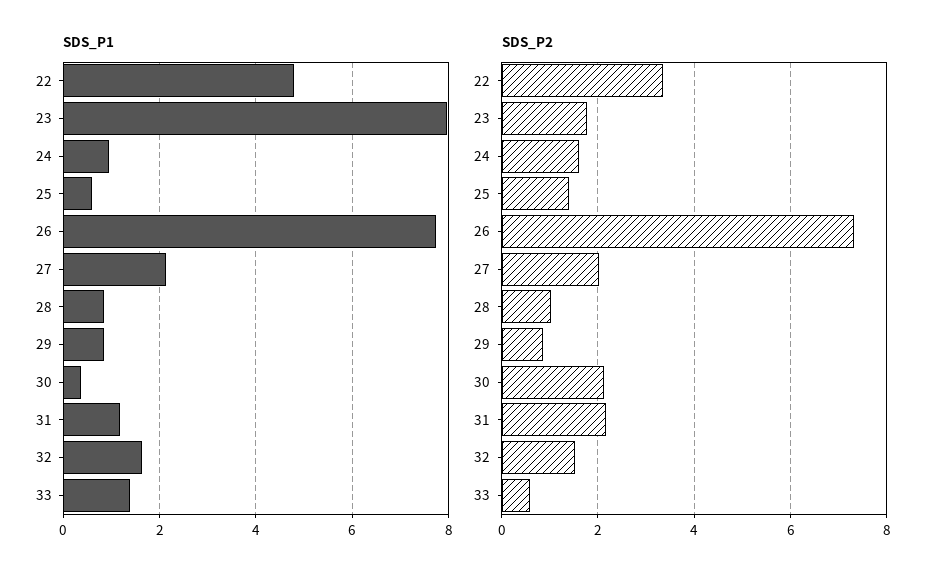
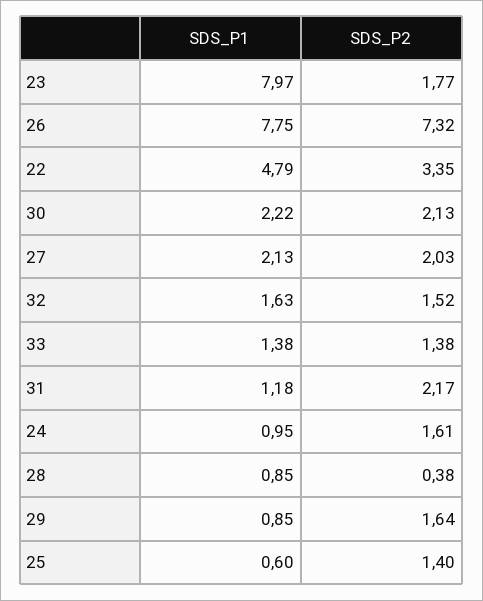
SDS_P1, 30: 0.4 -> 2.22
SDS_P2, 28: 1 -> 0.38
SDS_P2, 29: 0.8 -> 1.64
SDS_P2, 33: 0.6 -> 1.38

